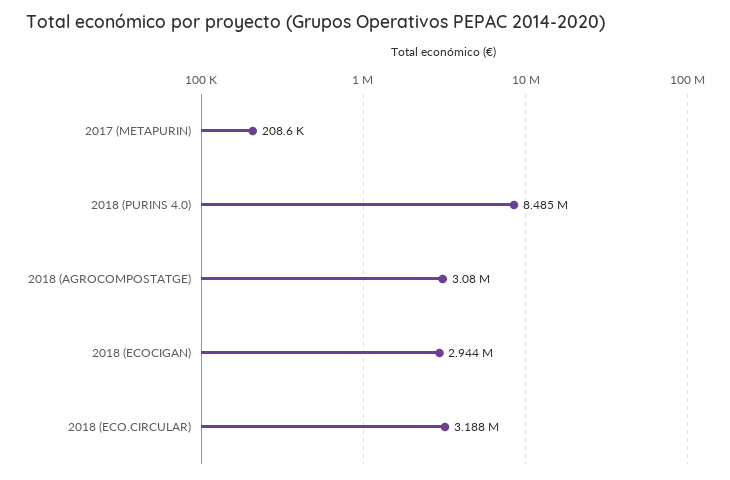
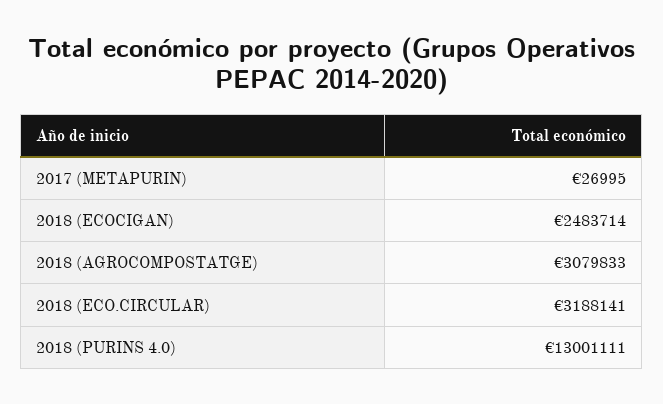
2017 (METAPURIN): 208600 -> 26995
2018 (PURINS 4.0): 8485000 -> 13001111
2018 (ECOCIGAN): 2944000 -> 2483714

